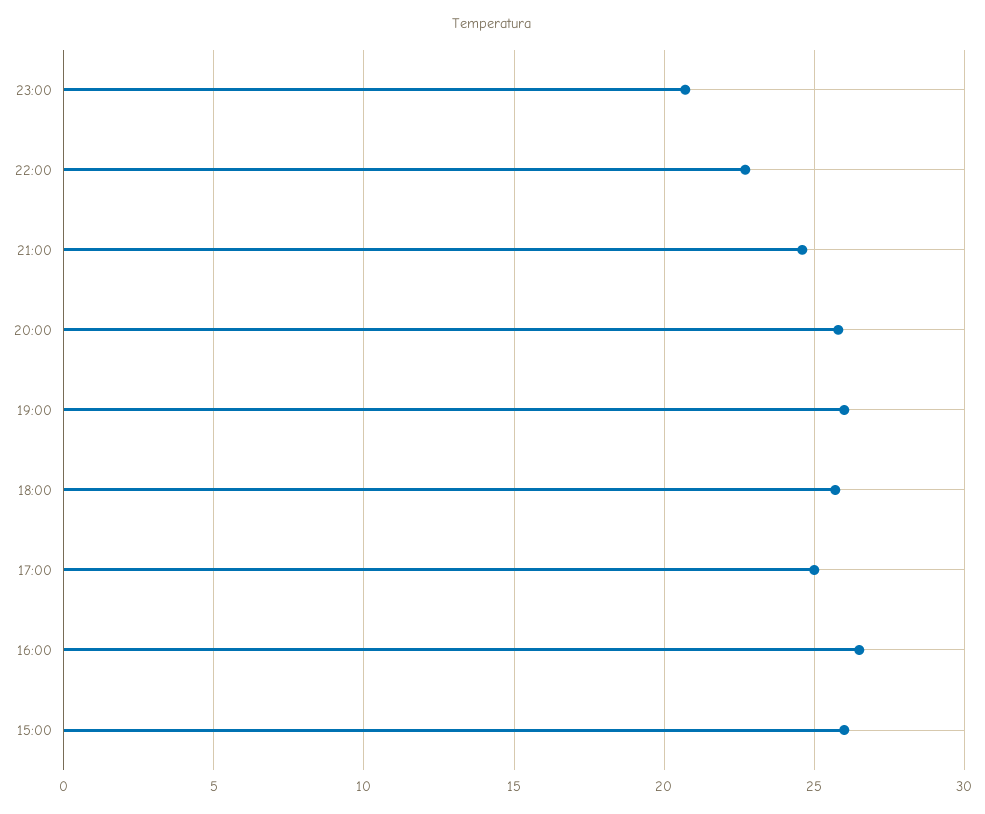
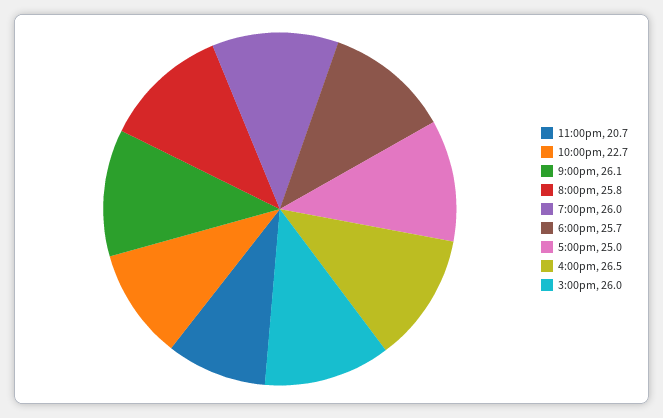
21:00: 24.5 -> 26.1

